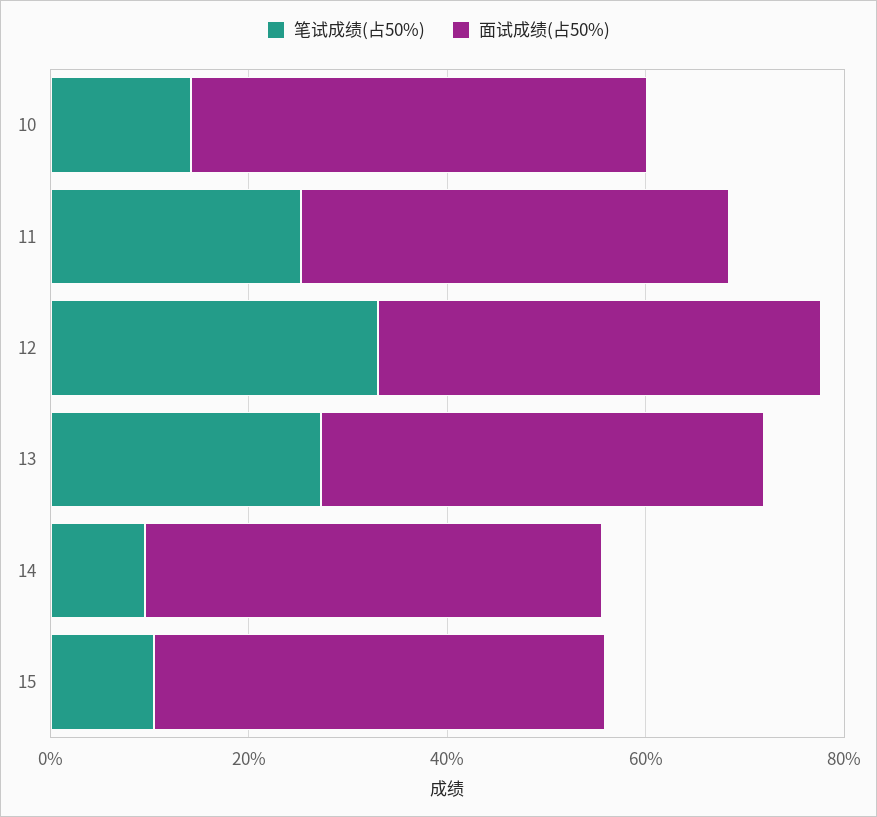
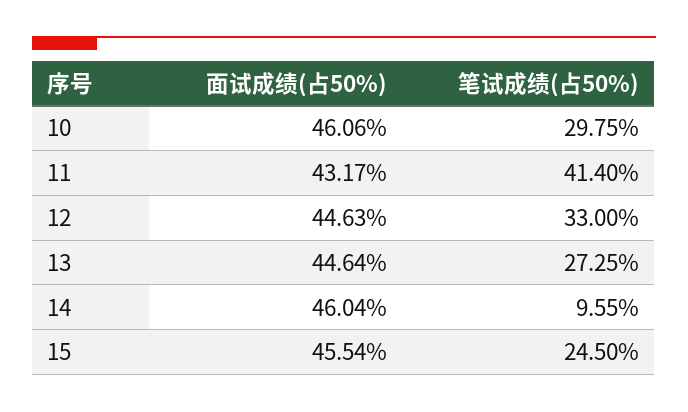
笔试成绩(占50%), 10: 15 -> 29.75
笔试成绩(占50%), 11: 25 -> 41.4
笔试成绩(占50%), 15: 10 -> 24.5

